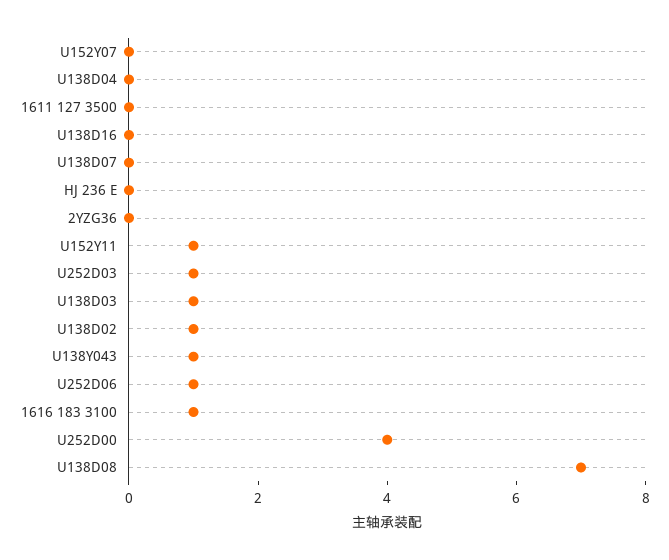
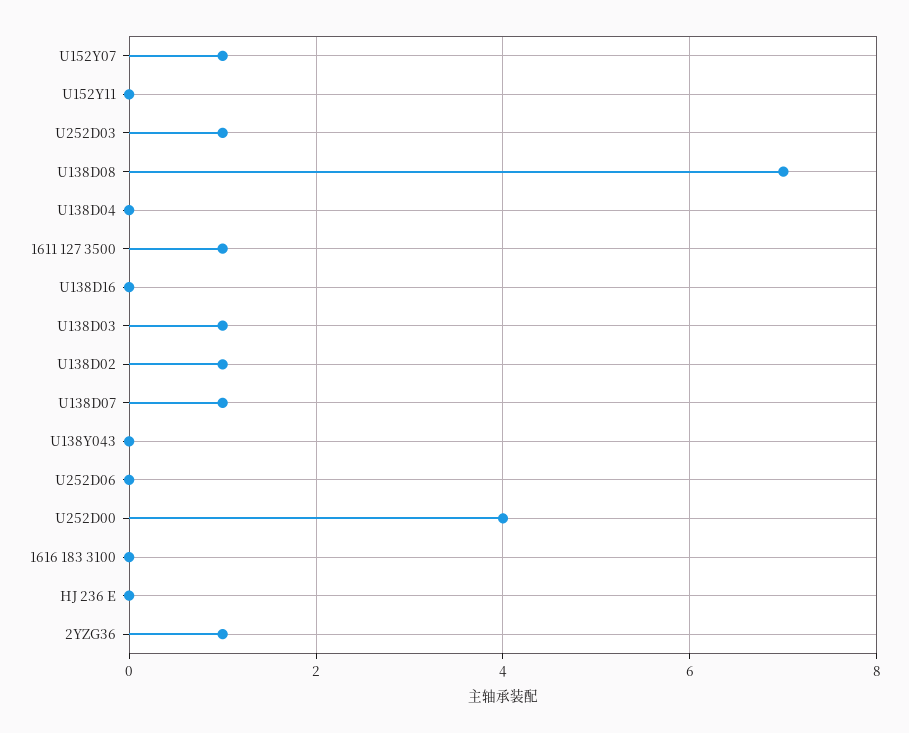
U152Y07: 0 -> 1
1611 127 3500: 0 -> 1
U138D07: 0 -> 1
2YZG36: 0 -> 1
U152Y11: 1 -> 0
U138Y043: 1 -> 0
U252D06: 1 -> 0
1616 183 3100: 1 -> 0

